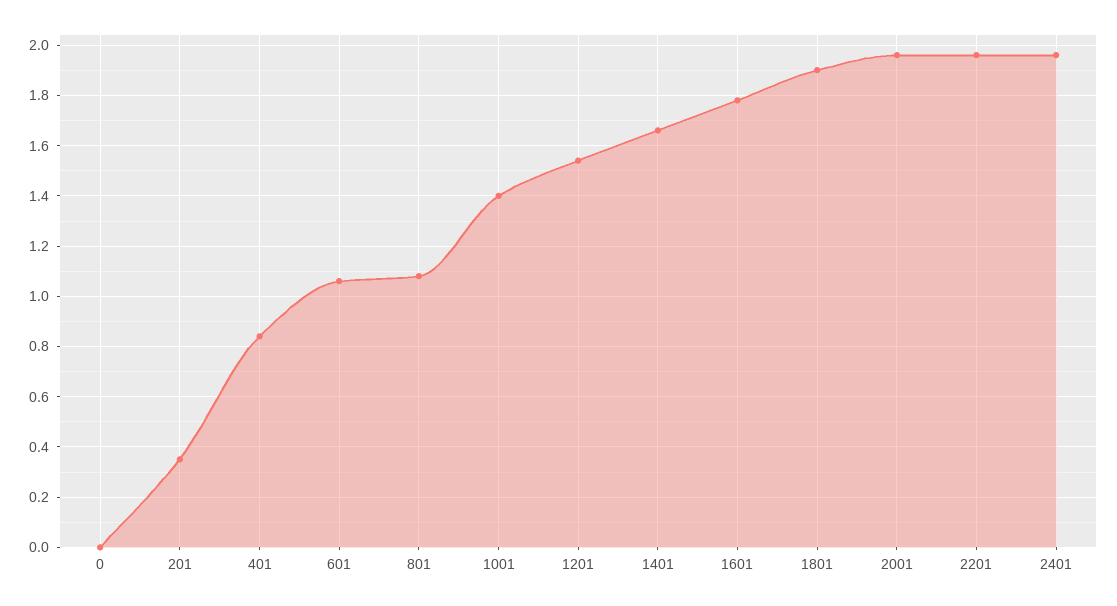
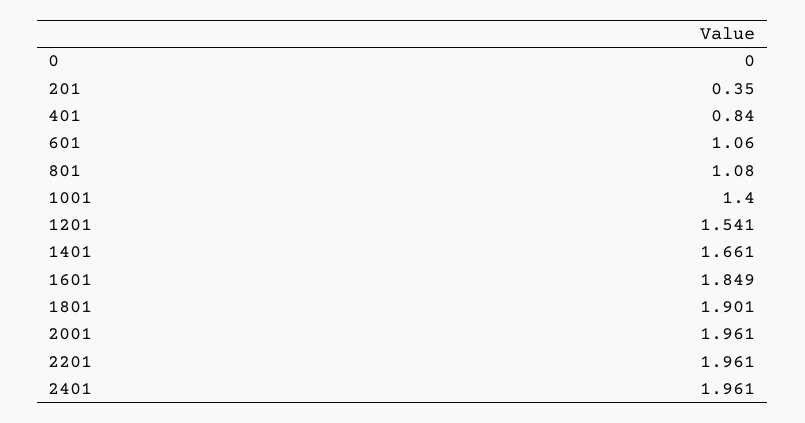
1601: 1.775 -> 1.849

